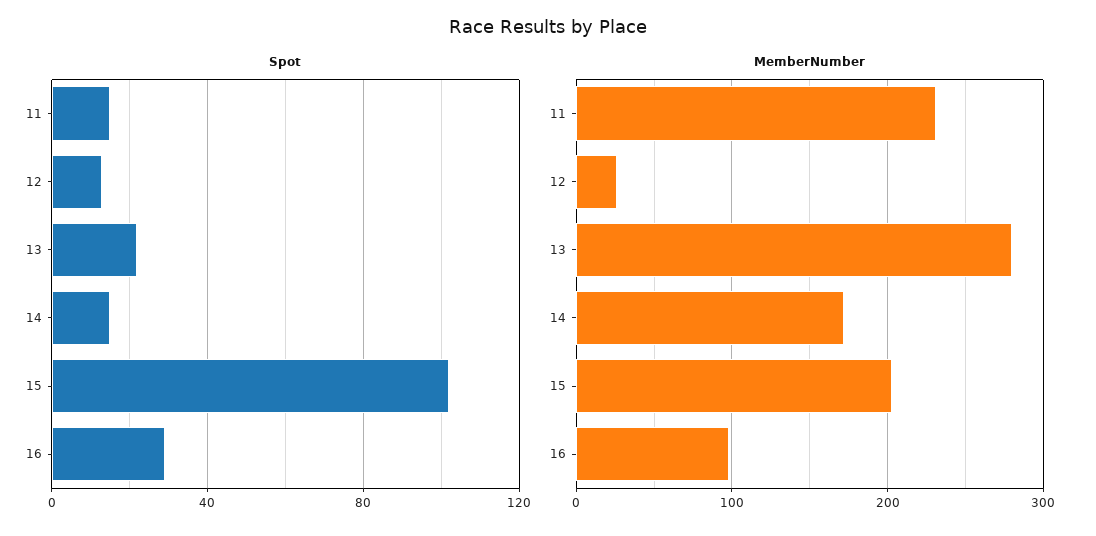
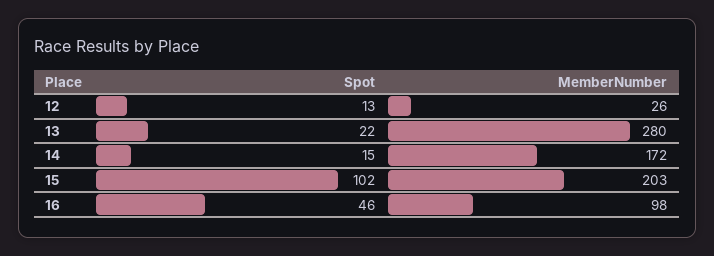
Spot, 11: 15 -> none
Spot, 16: 30 -> 46
MemberNumber, 11: 230 -> none

